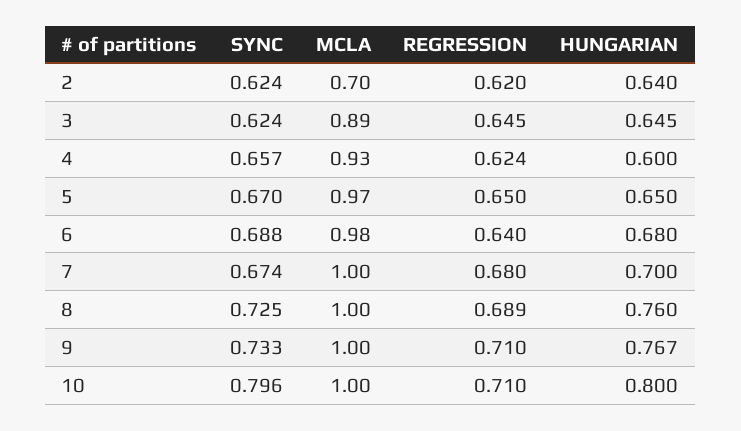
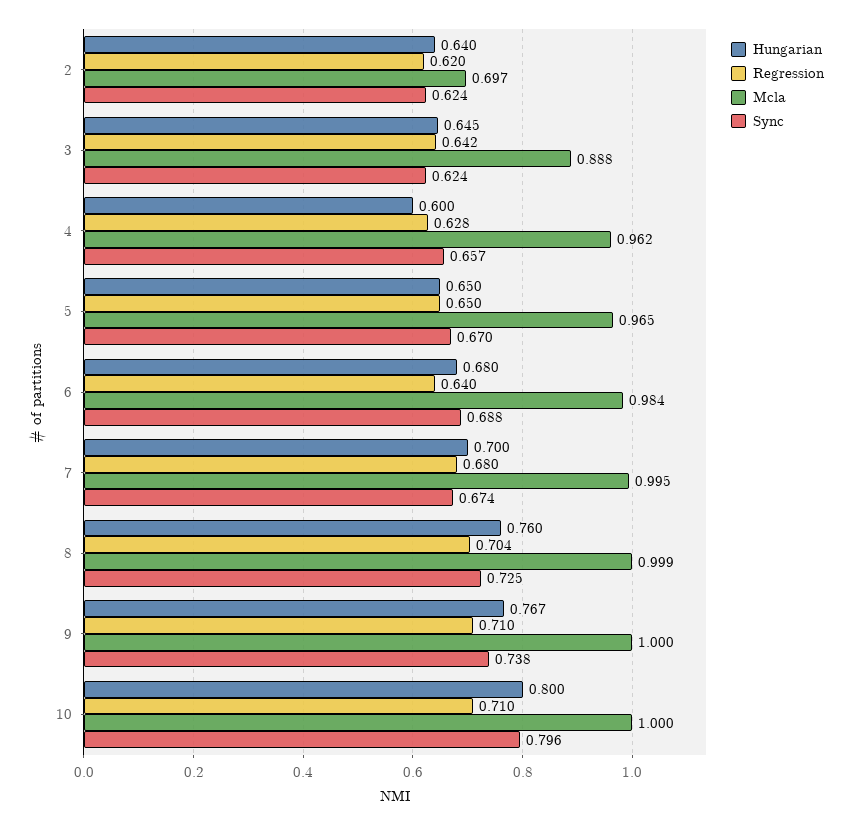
REGRESSION, 3: 0.645 -> 0.642
MCLA, 4: 0.93 -> 0.962
REGRESSION, 4: 0.624 -> 0.628
REGRESSION, 8: 0.689 -> 0.704
SYNC, 9: 0.733 -> 0.738

